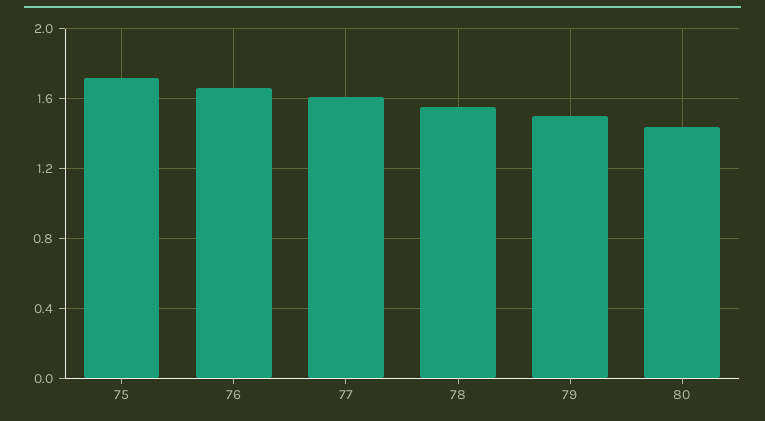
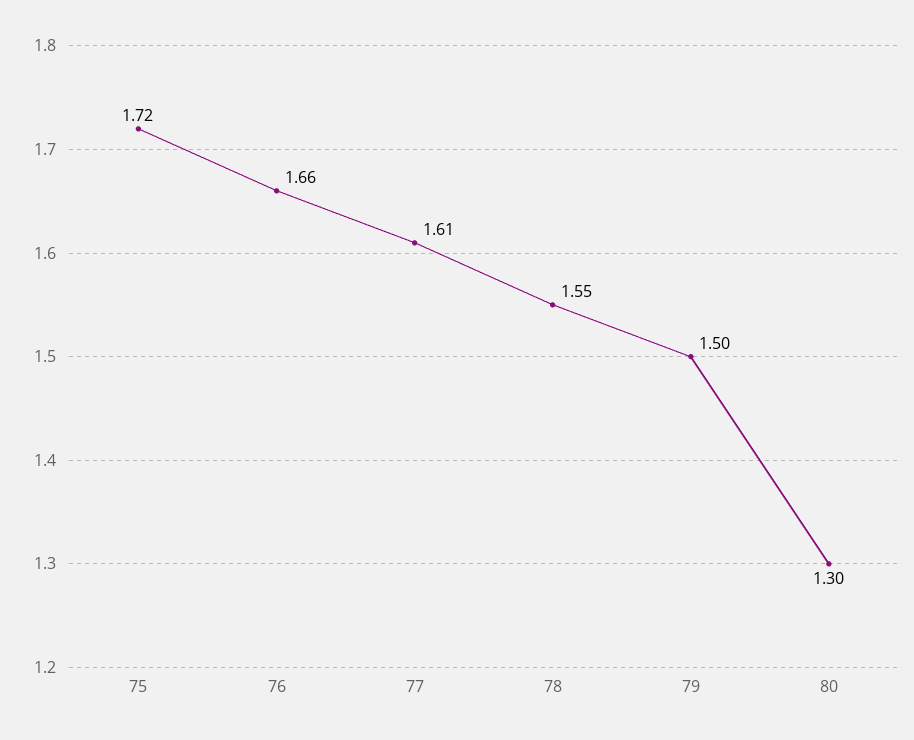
80: 1.45 -> 1.3

